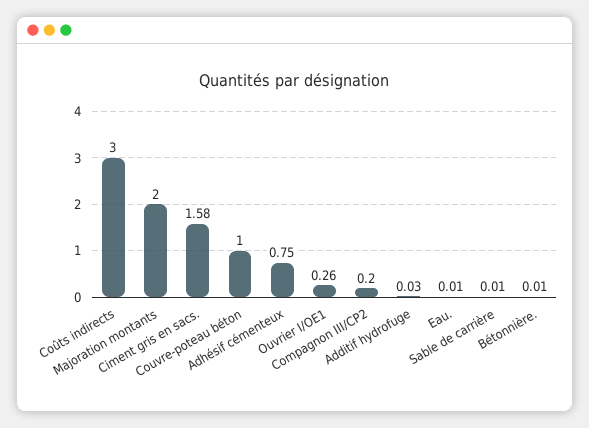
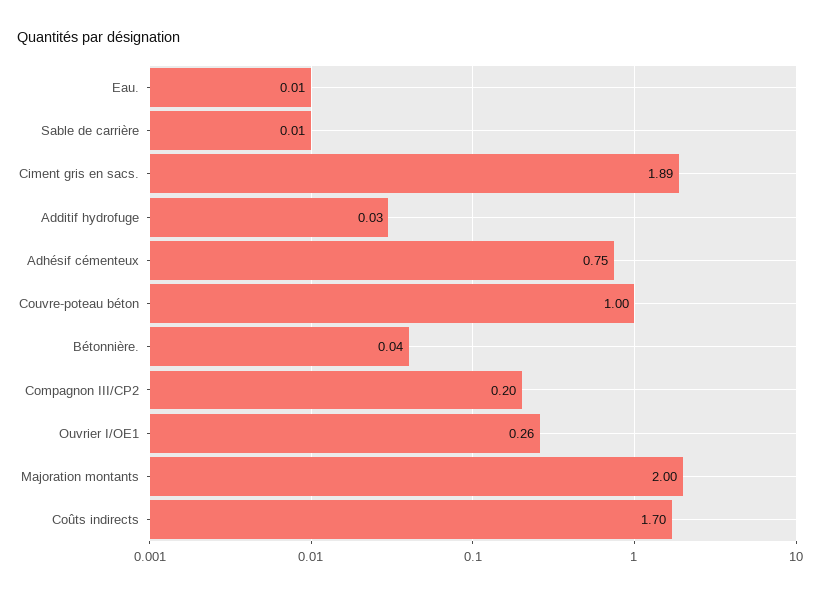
Coûts indirects: 3 -> 1.7
Ciment gris en sacs.: 1.58 -> 1.89
Bétonnière.: 0.01 -> 0.04

